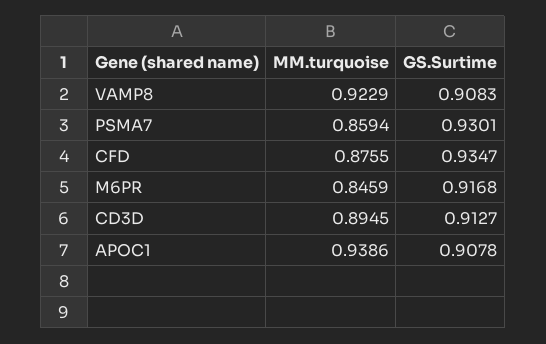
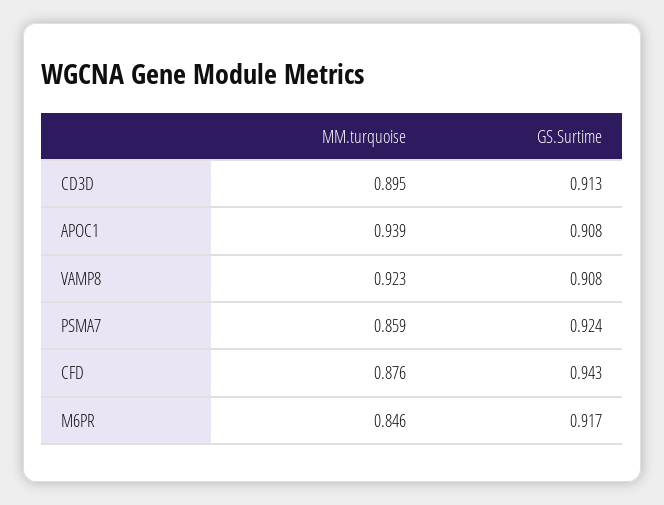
GS.Surtime, PSMA7: 0.9301 -> 0.924
GS.Surtime, CFD: 0.9347 -> 0.943

